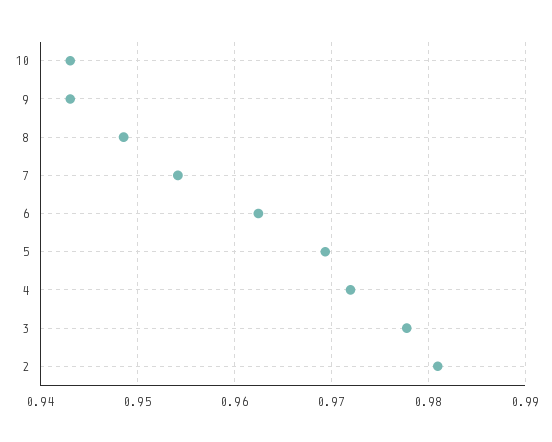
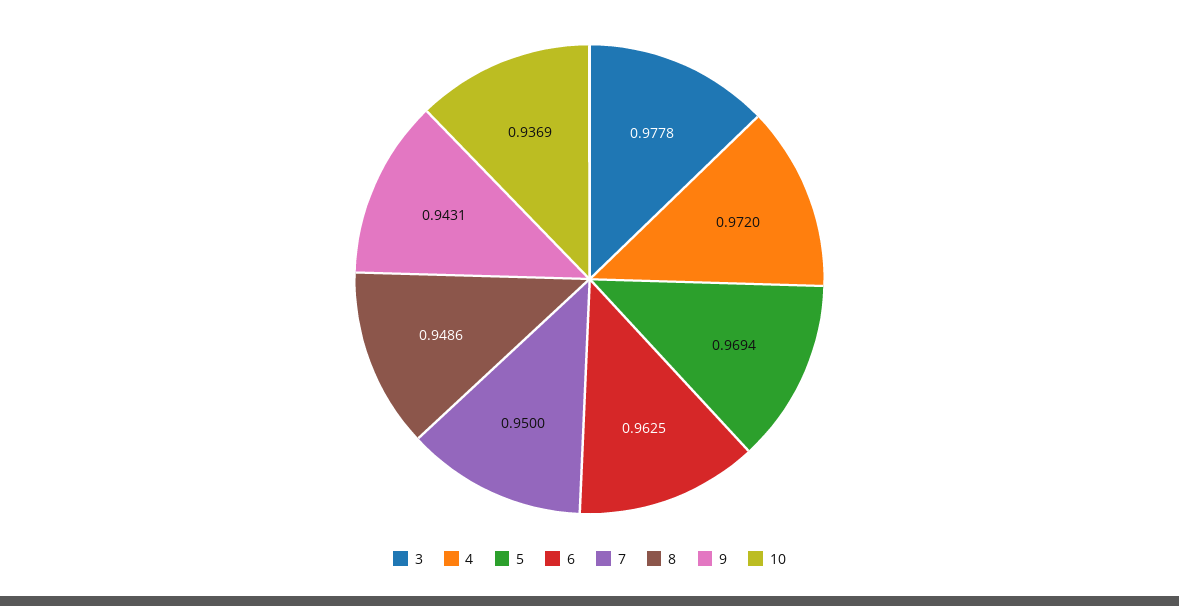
10: 0.943 -> 0.9369
7: 0.954 -> 0.95
2: 0.981 -> none

